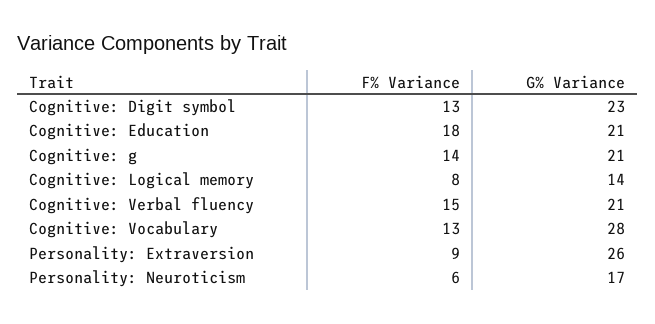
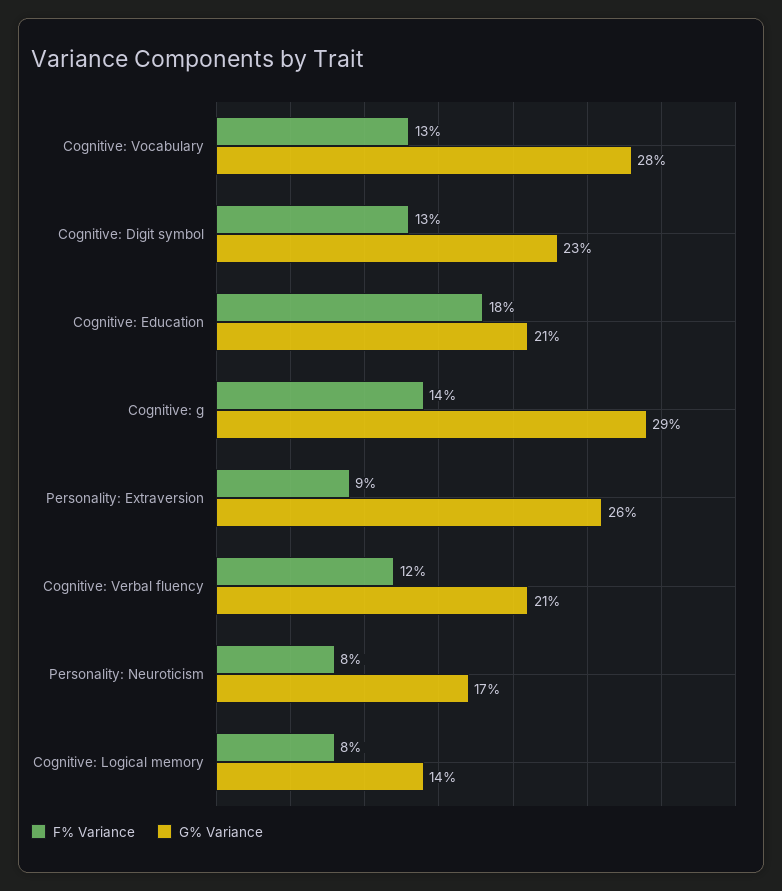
G% Variance, Cognitive: g: 21 -> 29
F% Variance, Cognitive: Verbal fluency: 15 -> 12
F% Variance, Personality: Neuroticism: 6 -> 8

